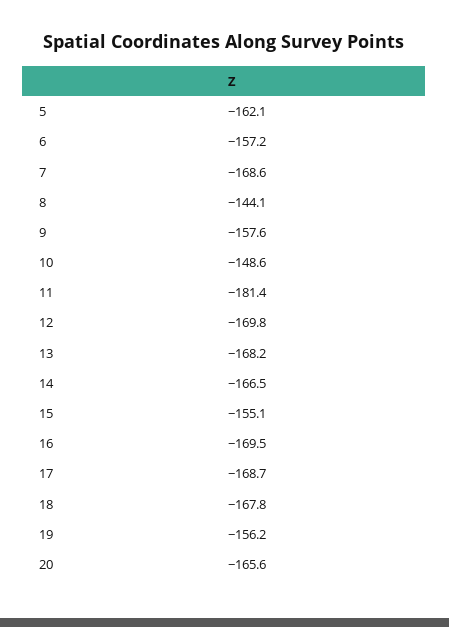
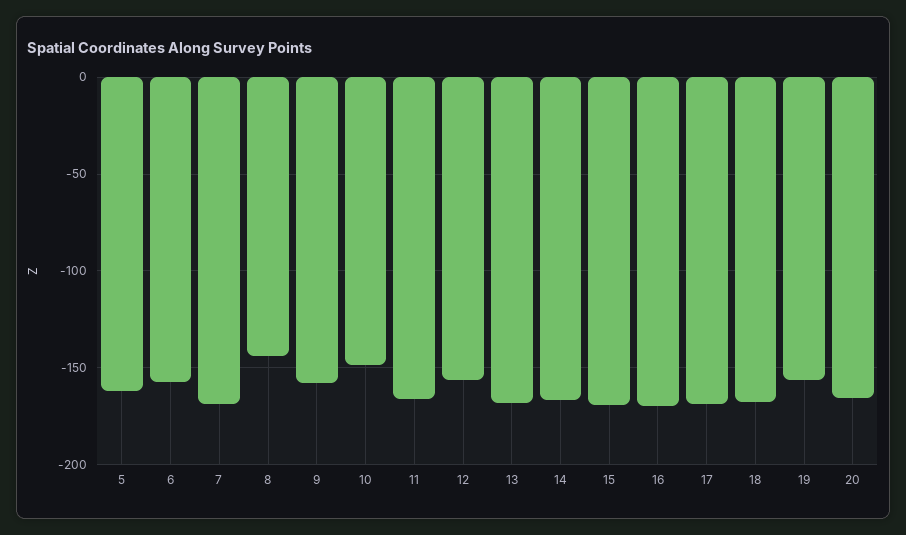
11: -181.4 -> -165
12: -169.8 -> -155
15: -155.1 -> -170

